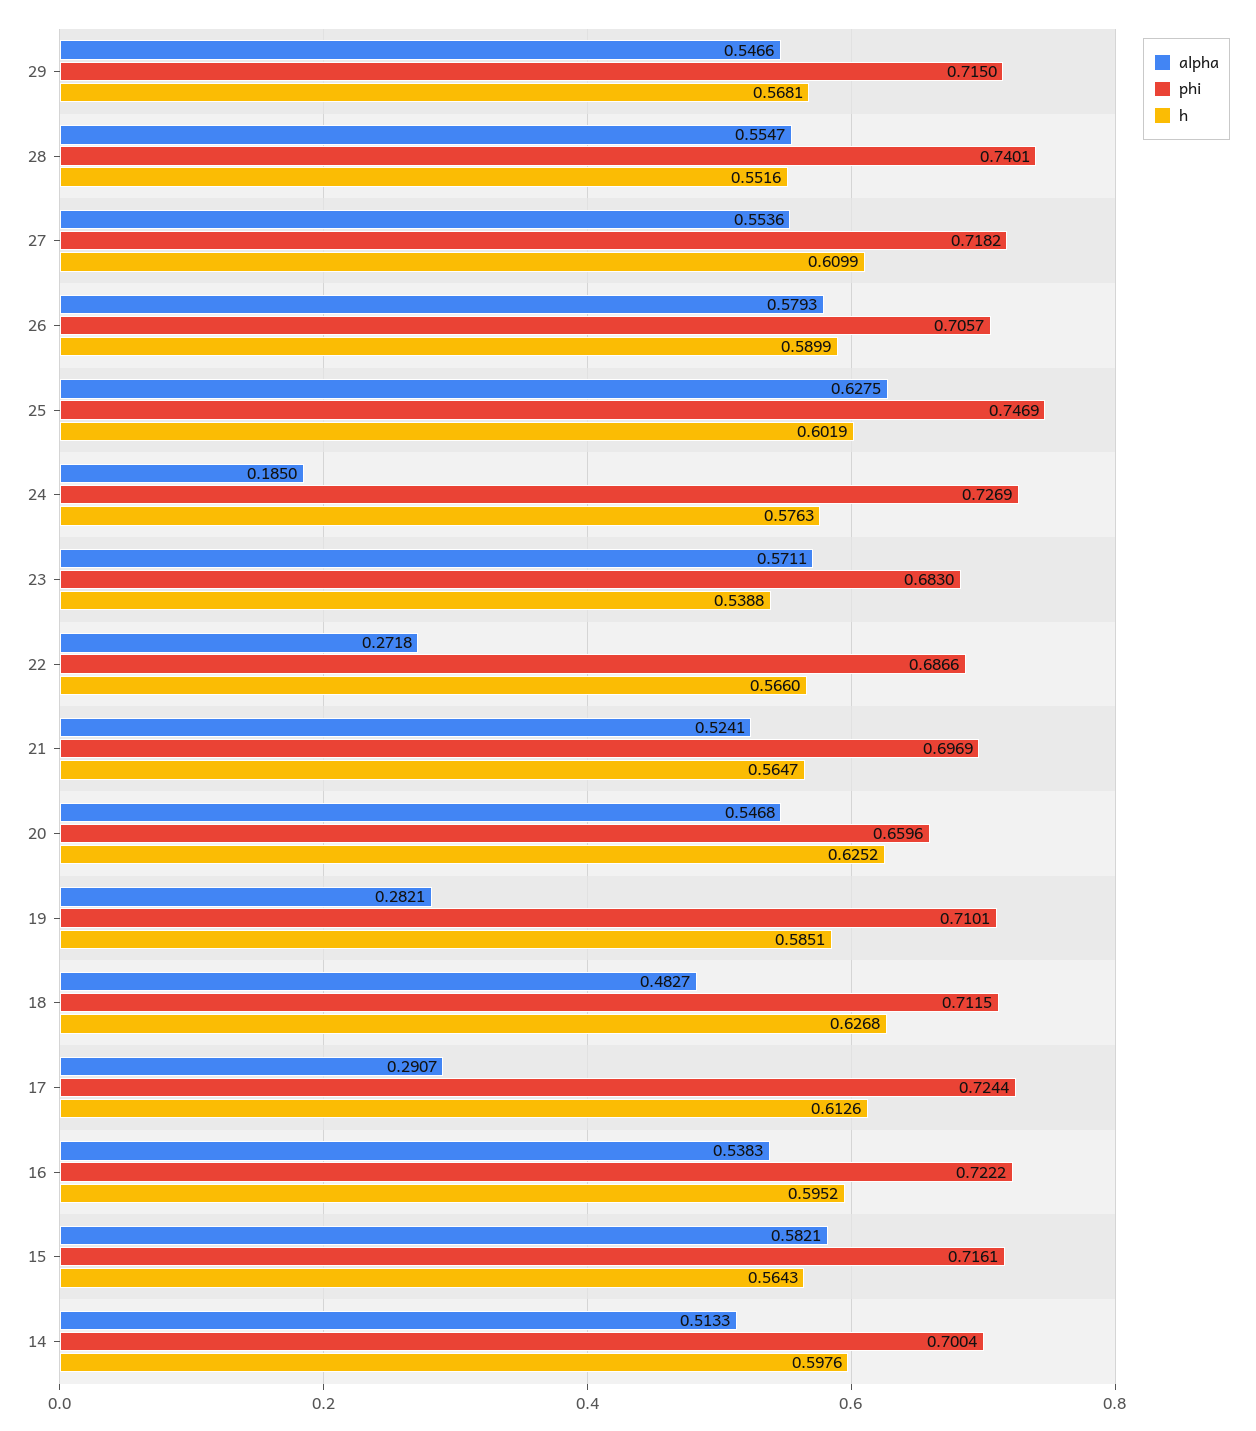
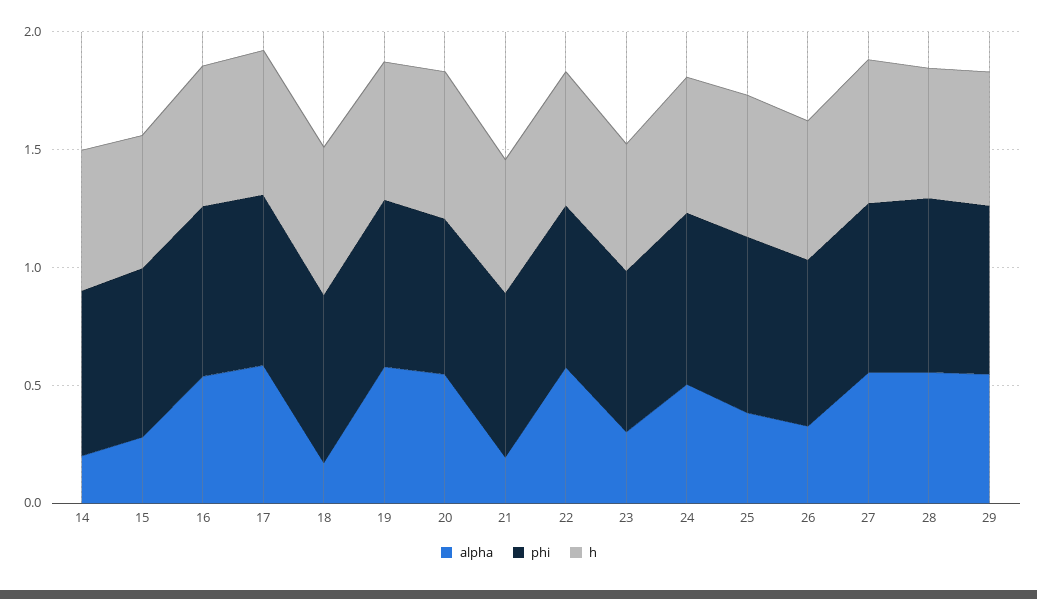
alpha, 26: 0.5793 -> 0.3
alpha, 25: 0.6275 -> 0.4
alpha, 24: 0.185 -> 0.5
alpha, 23: 0.5711 -> 0.3
alpha, 22: 0.2718 -> 0.6
alpha, 21: 0.5241 -> 0.2
alpha, 19: 0.2821 -> 0.6
alpha, 18: 0.4827 -> 0.2
alpha, 17: 0.2907 -> 0.6
alpha, 15: 0.5821 -> 0.3
alpha, 14: 0.5133 -> 0.2

